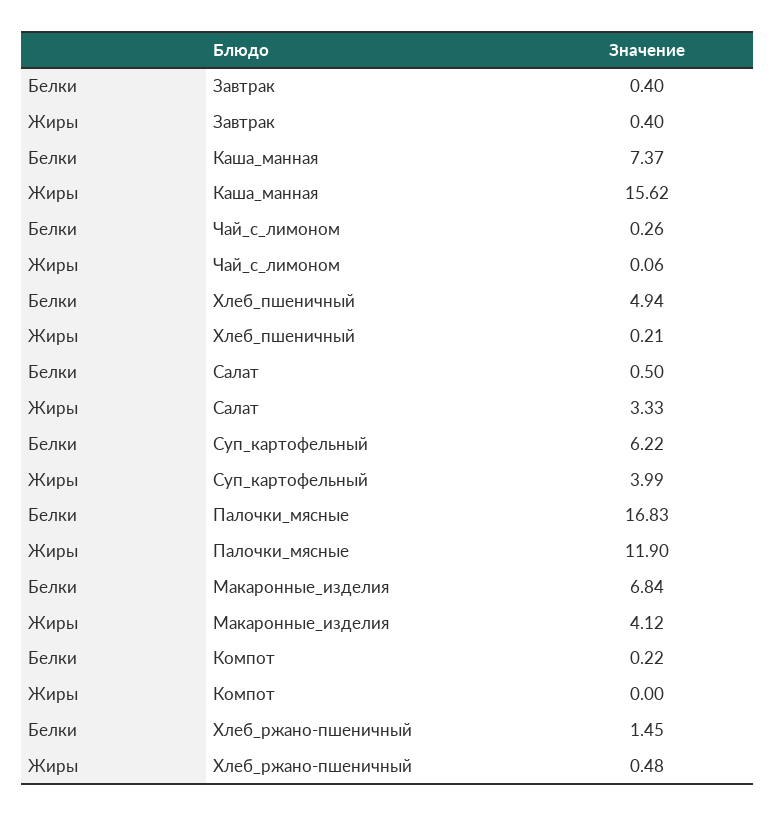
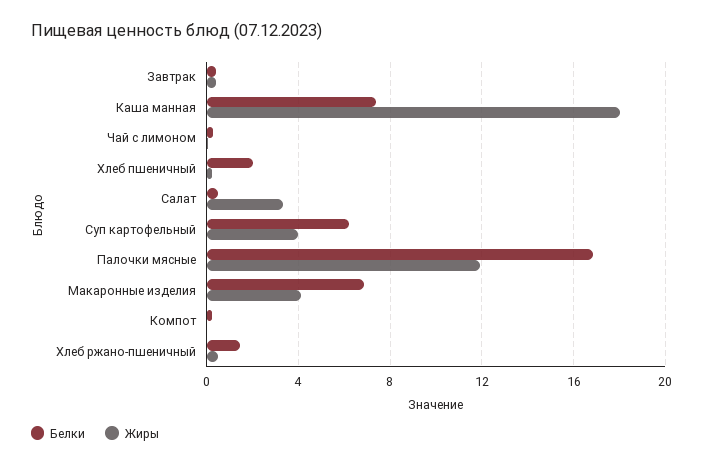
Жиры, Каша_манная: 15.62 -> 18
Белки, Хлеб_пшеничный: 4.94 -> 2

